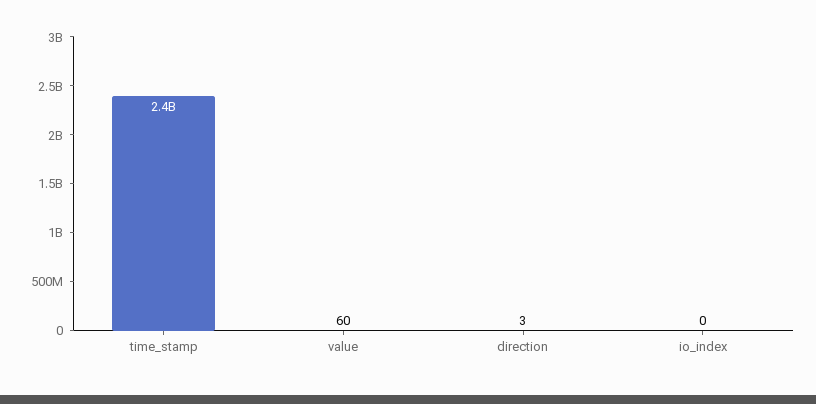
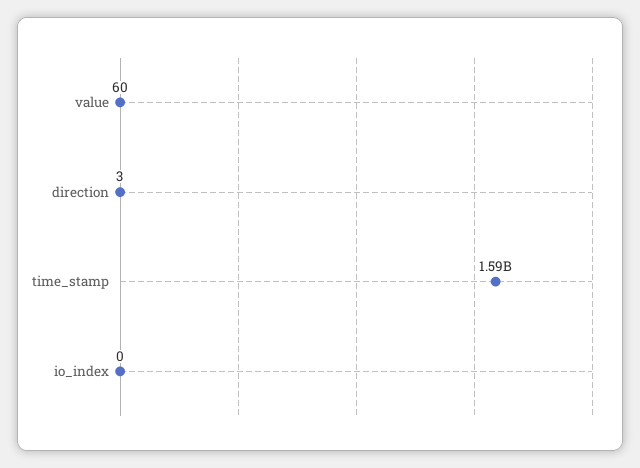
time_stamp: 2400000000 -> 1590000000

